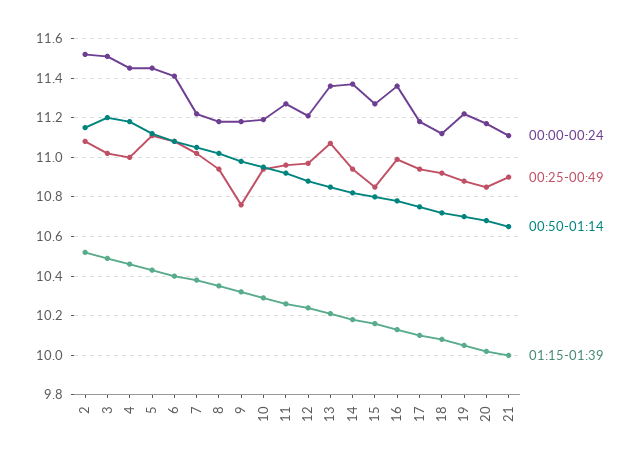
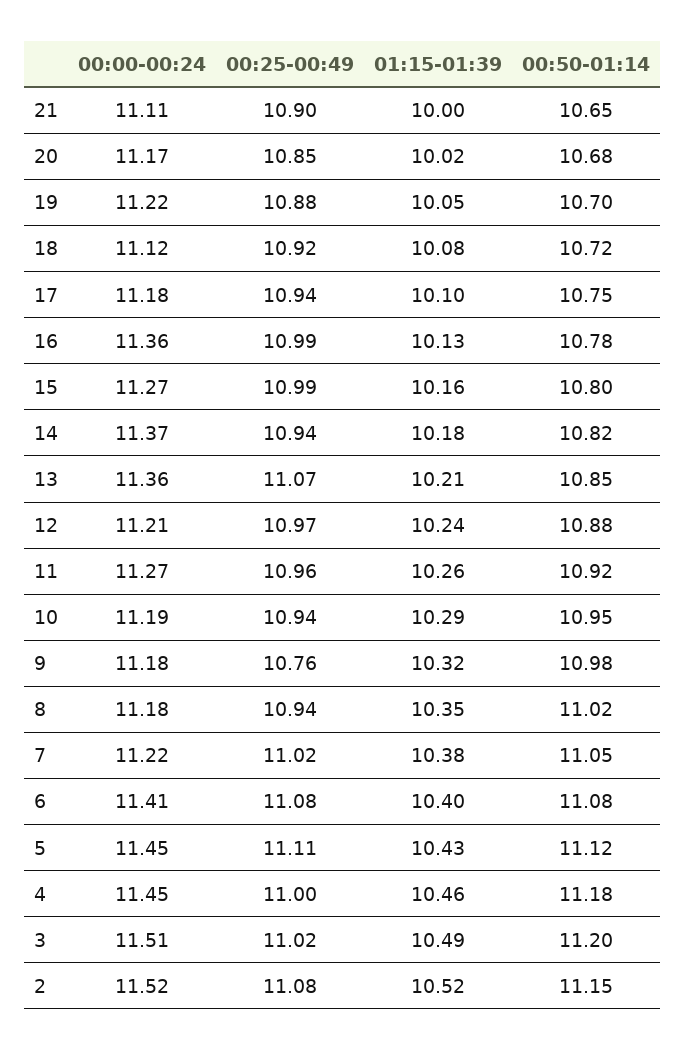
00:25-00:49, 15: 10.85 -> 10.99

